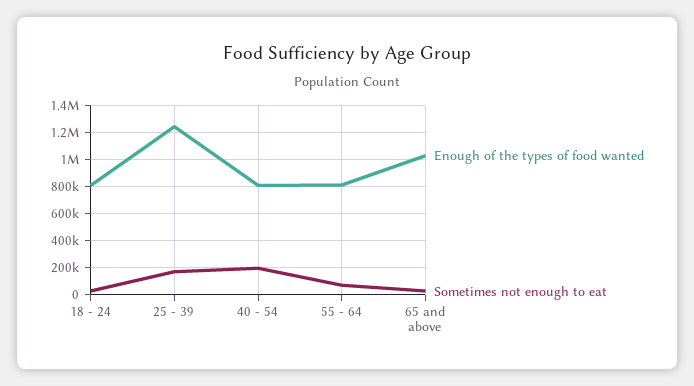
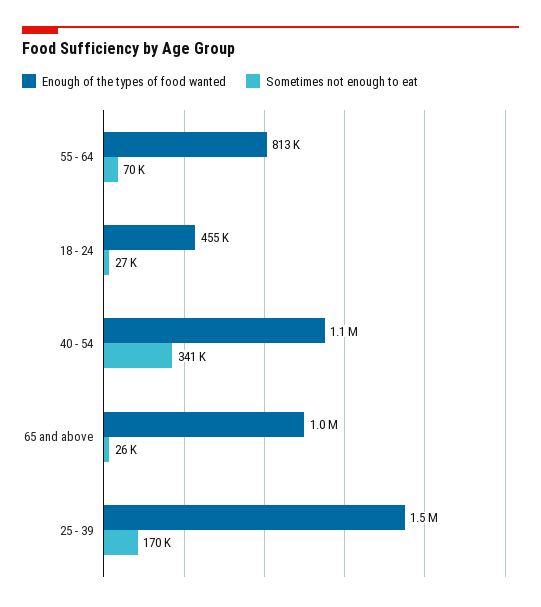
Enough of the types of food wanted, 18 - 24: 800000 -> 455000
Enough of the types of food wanted, 25 - 39: 1250000 -> 1500000
Enough of the types of food wanted, 40 - 54: 800000 -> 1100000
Sometimes not enough to eat, 40 - 54: 200000 -> 341000

